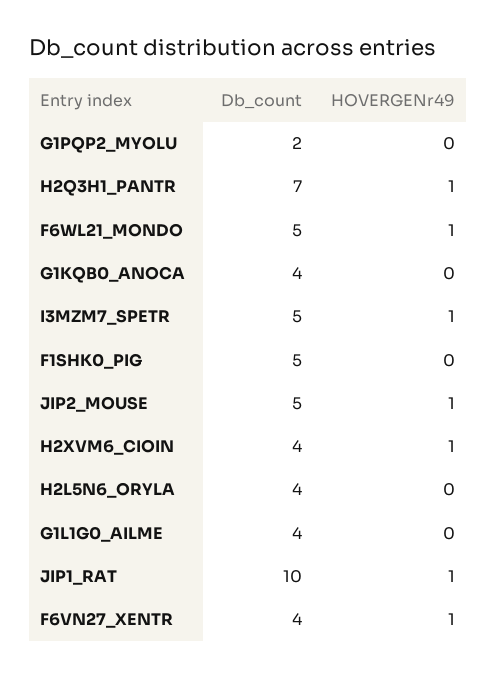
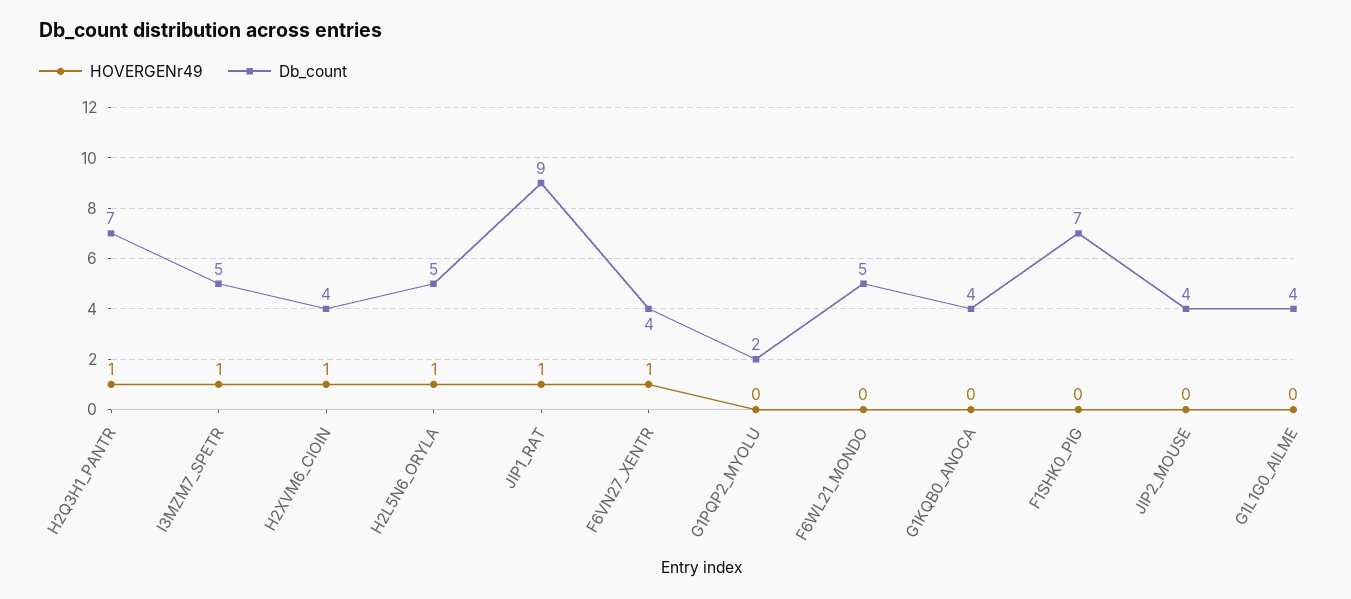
HOVERGENr49, F6WL21_MONDO: 1 -> 0
Db_count, F1SHK0_PIG: 5 -> 7
Db_count, JIP2_MOUSE: 5 -> 4
HOVERGENr49, JIP2_MOUSE: 1 -> 0
Db_count, H2L5N6_ORYLA: 4 -> 5
HOVERGENr49, H2L5N6_ORYLA: 0 -> 1
Db_count, JIP1_RAT: 10 -> 9

